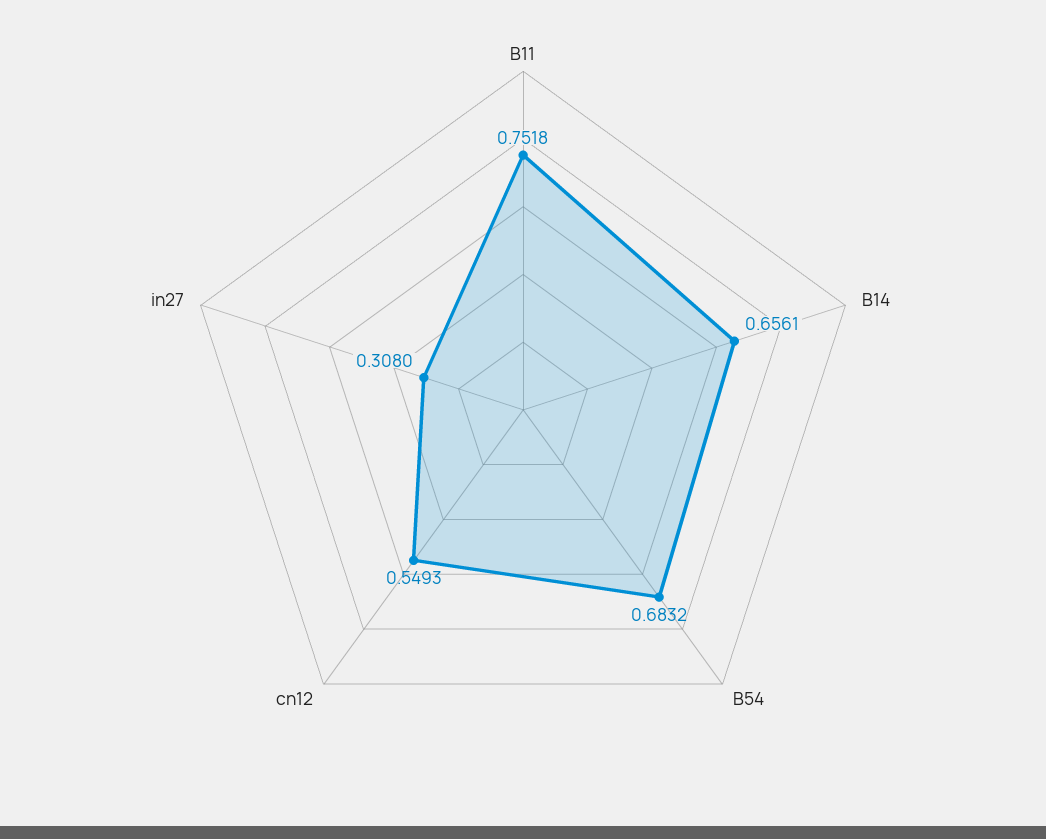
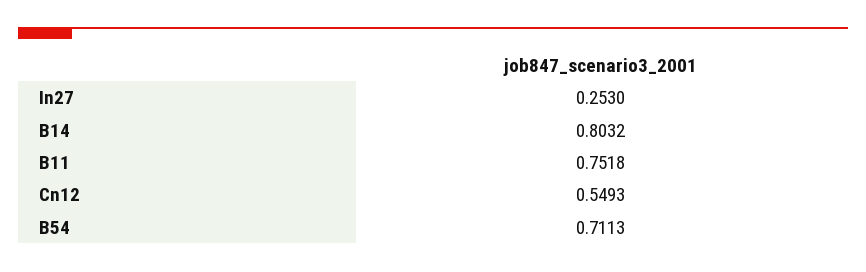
B14: 0.6561 -> 0.8032
B54: 0.6832 -> 0.7113
in27: 0.308 -> 0.253

